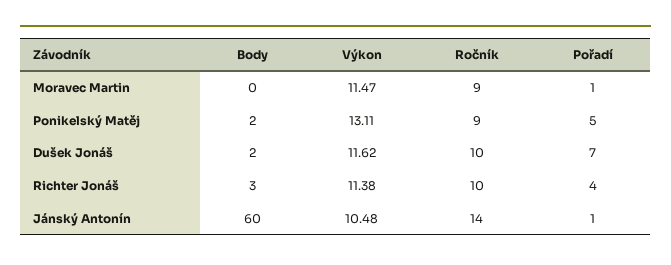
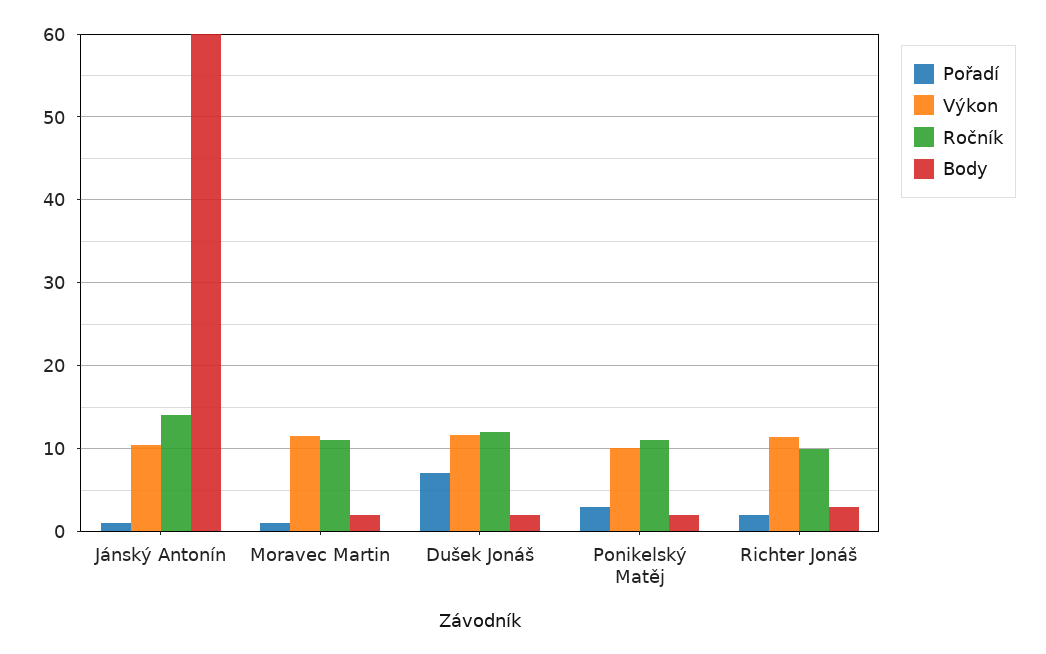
Body, Moravec Martin: 0 -> 2
Ročník, Moravec Martin: 9 -> 11
Výkon, Ponikelský Matěj: 13.11 -> 10
Ročník, Ponikelský Matěj: 9 -> 11
Pořadí, Ponikelský Matěj: 5 -> 3
Ročník, Dušek Jonáš: 10 -> 12
Pořadí, Richter Jonáš: 4 -> 2

